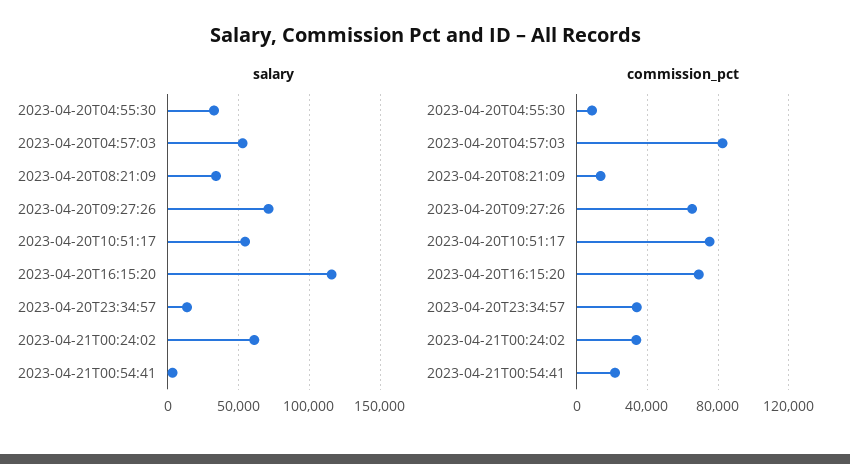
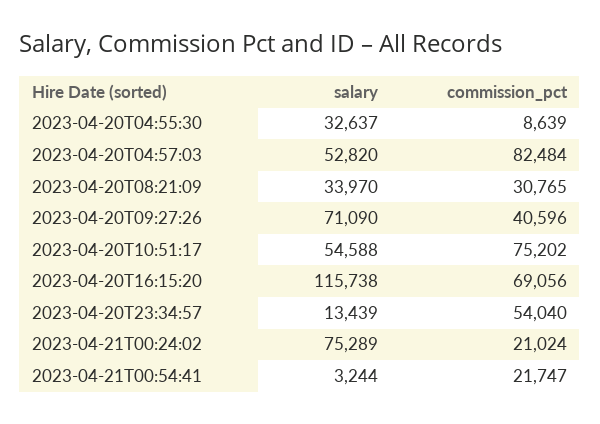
salary, 2023-04-21T00:24:02: 60000 -> 75289
commission_pct, 2023-04-20T08:21:09: 15000 -> 30765
commission_pct, 2023-04-20T09:27:26: 65000 -> 40596
commission_pct, 2023-04-20T23:34:57: 35000 -> 54040
commission_pct, 2023-04-21T00:24:02: 35000 -> 21024

